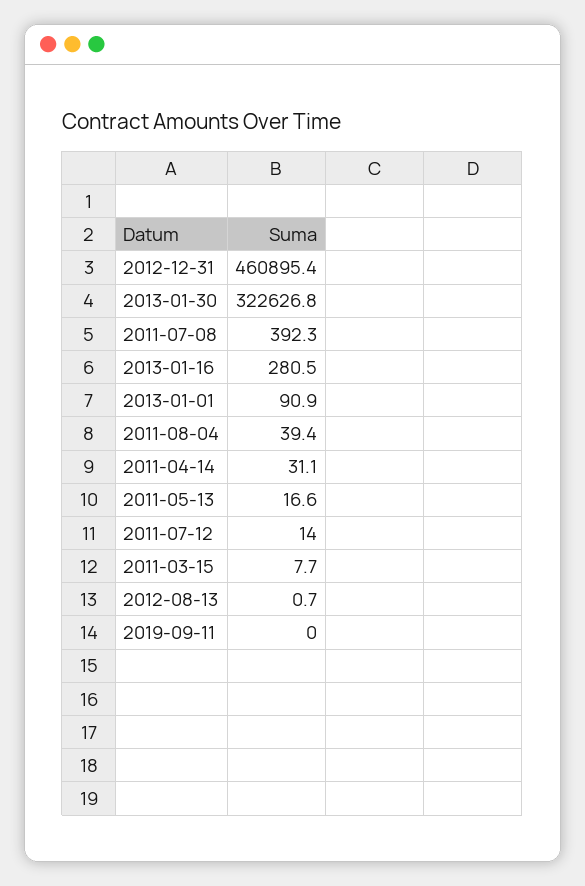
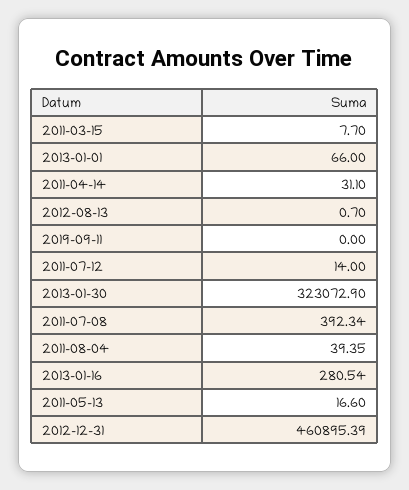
2013-01-30: 322626.8 -> 323072.9
2013-01-01: 90.9 -> 66

